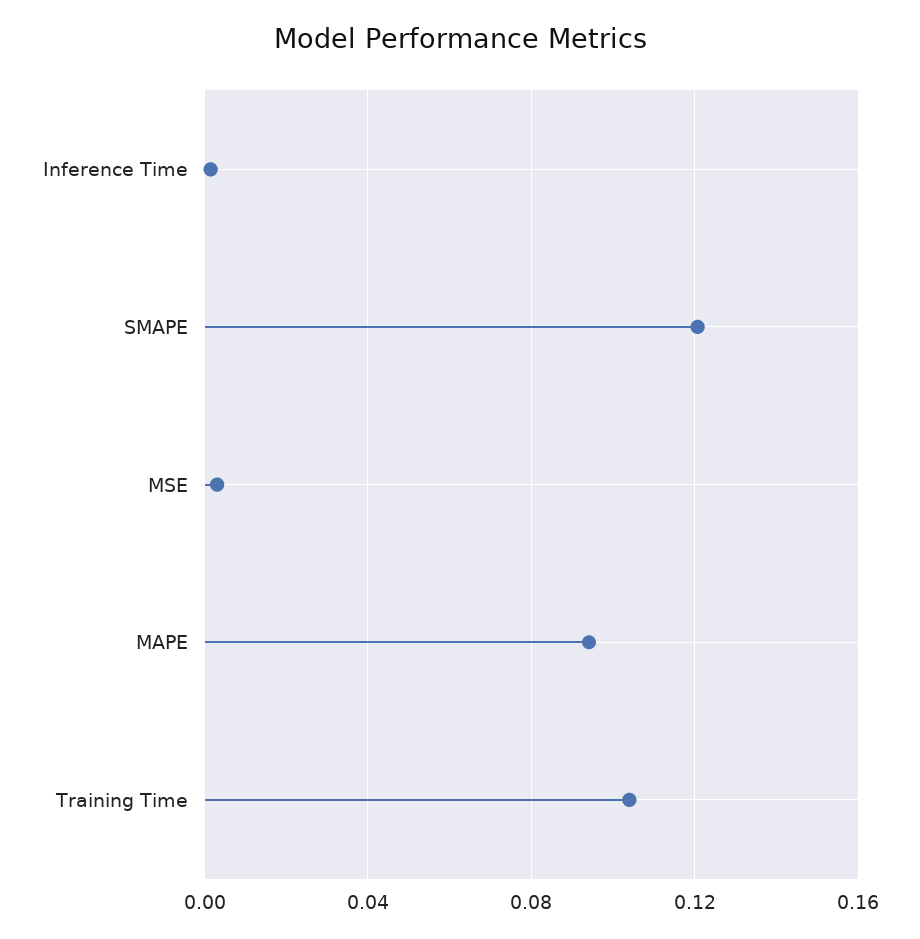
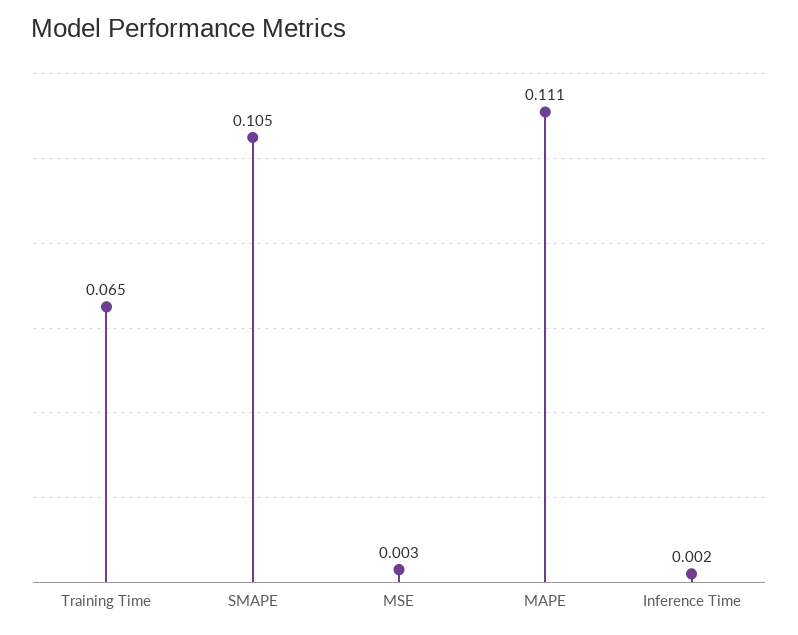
SMAPE: 0.12 -> 0.105
MAPE: 0.095 -> 0.111
Training Time: 0.105 -> 0.065

